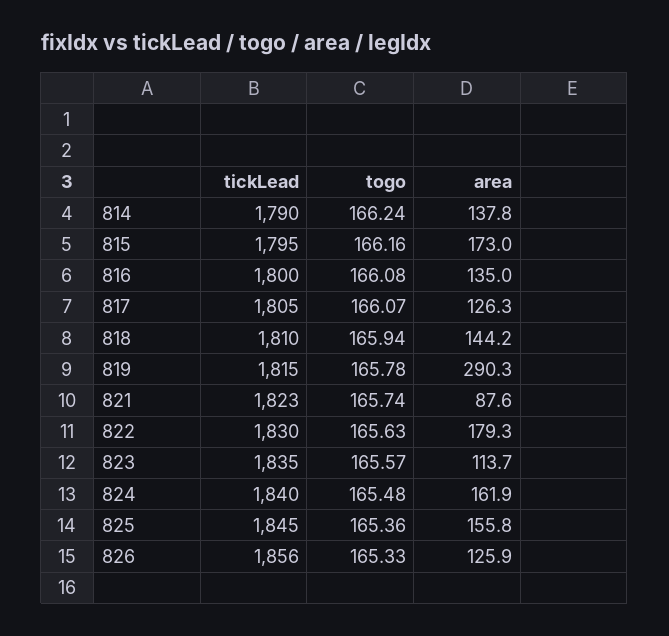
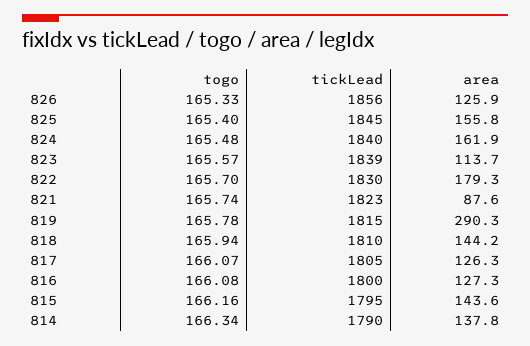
togo, 814: 166.24 -> 166.34
area, 815: 173 -> 143.6
area, 816: 135 -> 127.3
togo, 822: 165.63 -> 165.7
tickLead, 823: 1835 -> 1839
togo, 825: 165.36 -> 165.4

